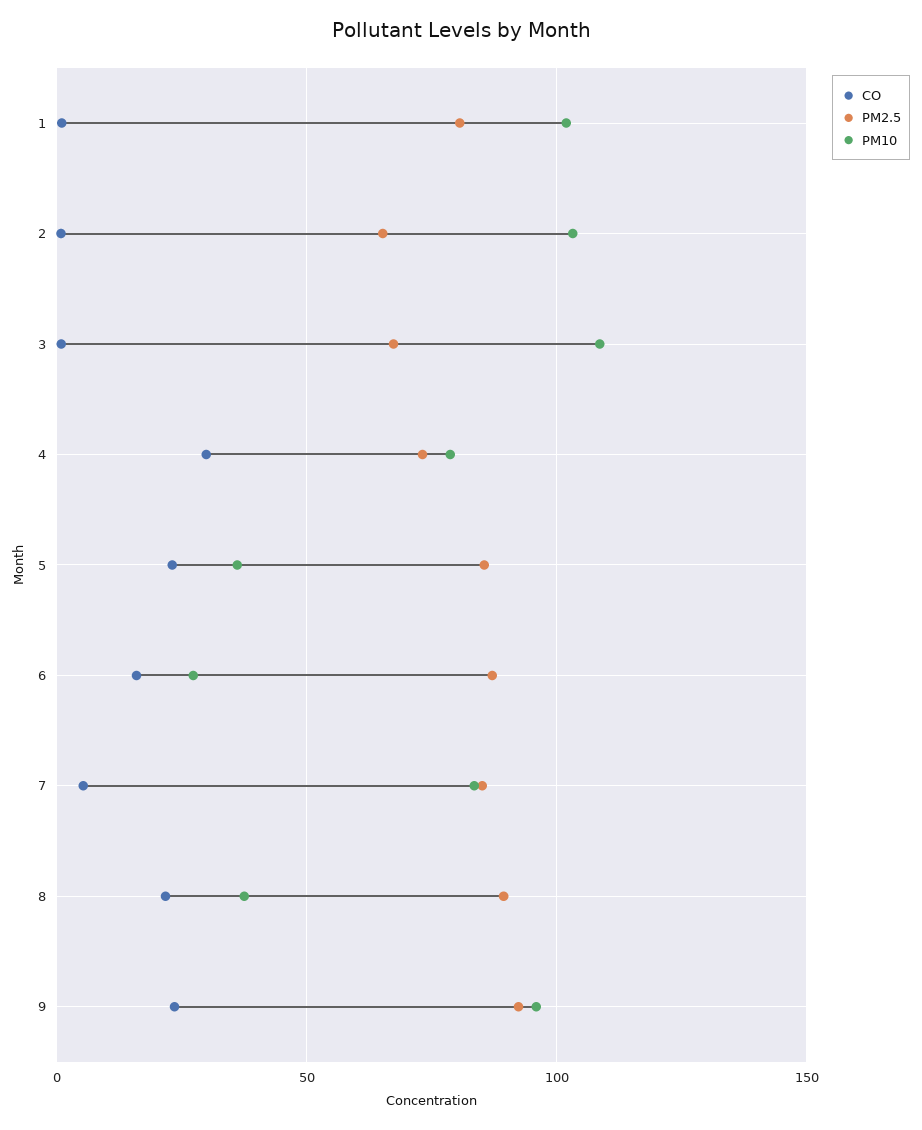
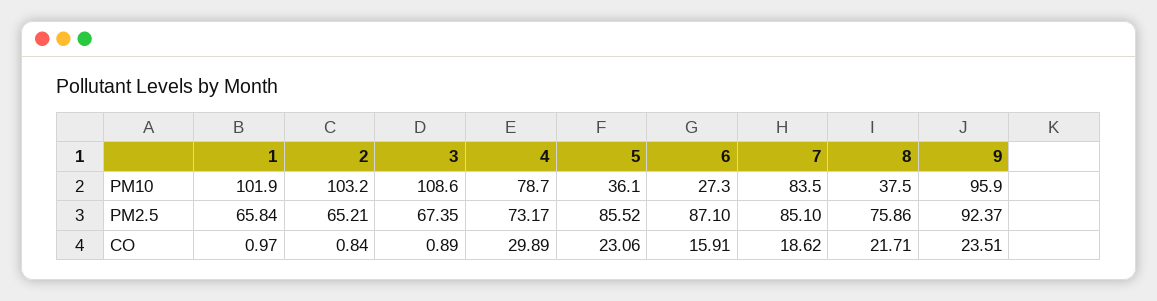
PM2.5, 1: 80 -> 65.84
CO, 7: 5 -> 18.62
PM2.5, 8: 90 -> 75.86

